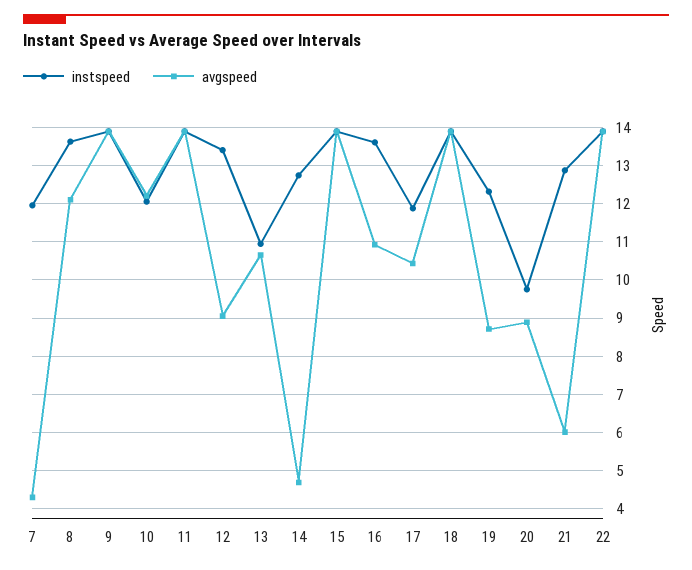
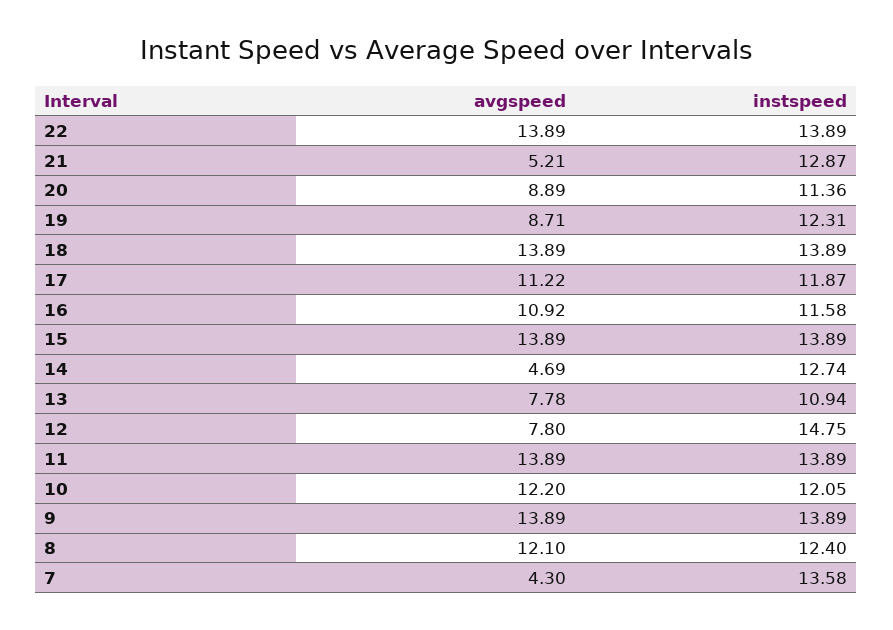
instspeed, 7: 12 -> 13.58
instspeed, 8: 13.6 -> 12.4
instspeed, 12: 13.4 -> 14.75
avgspeed, 12: 9 -> 7.8
avgspeed, 13: 10.6 -> 7.78
instspeed, 16: 13.6 -> 11.58
avgspeed, 17: 10.4 -> 11.22
instspeed, 20: 9.8 -> 11.36
avgspeed, 21: 6 -> 5.21

